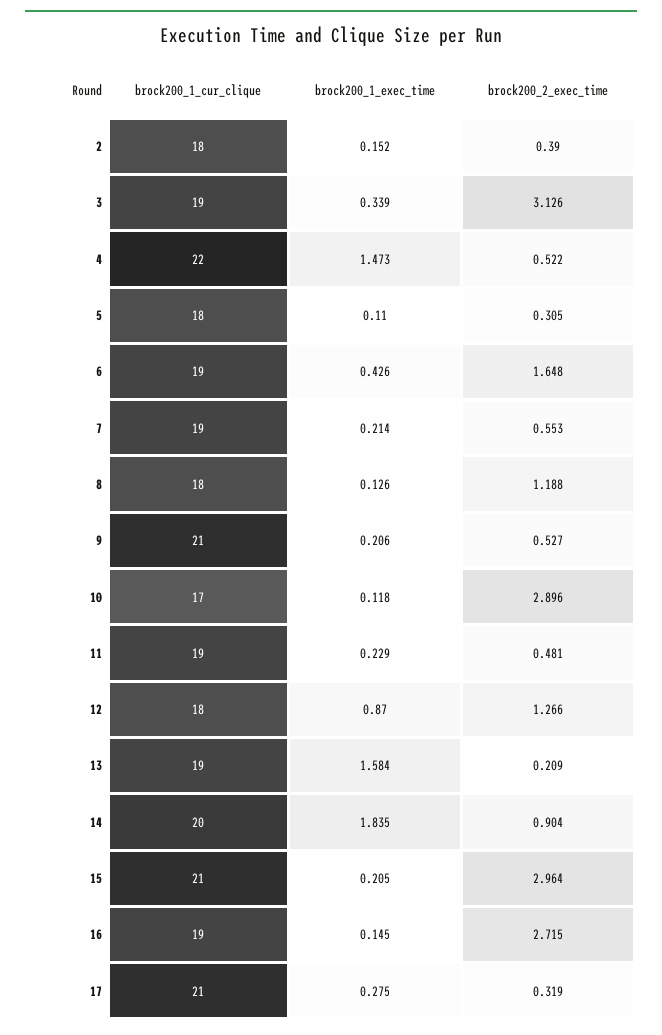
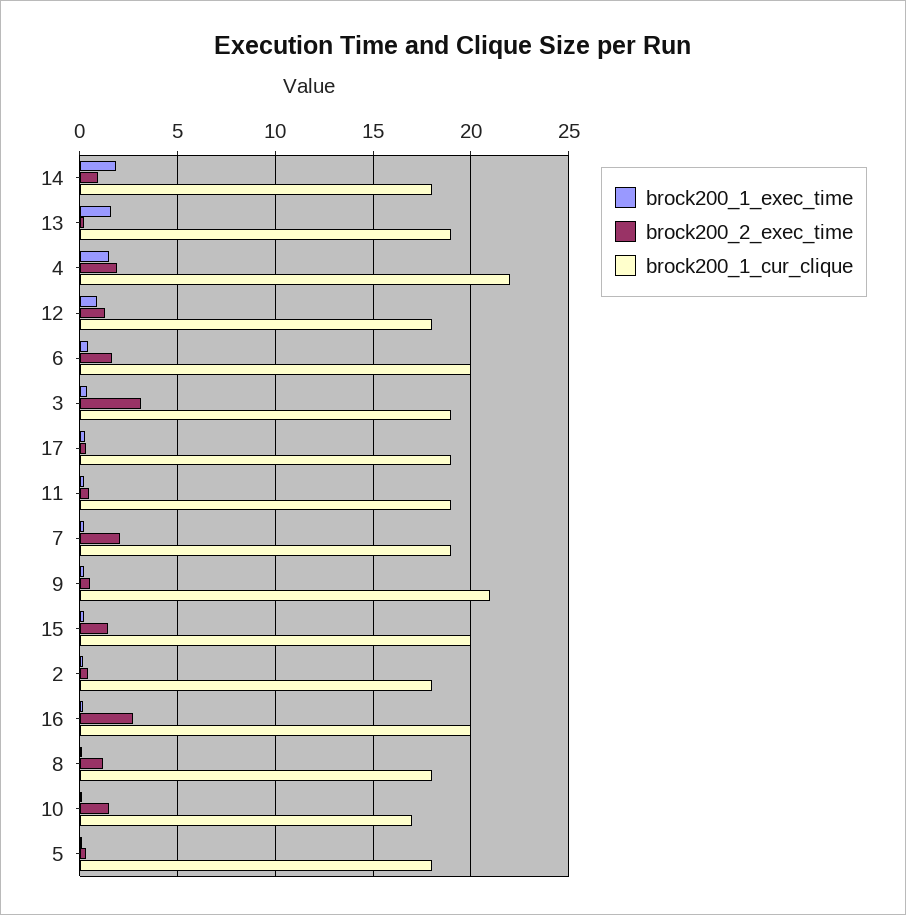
brock200_2_exec_time, 4: 0.522 -> 2
brock200_1_cur_clique, 6: 19 -> 20
brock200_2_exec_time, 7: 0.553 -> 2
brock200_2_exec_time, 10: 2.896 -> 1.5
brock200_1_cur_clique, 14: 20 -> 18
brock200_1_cur_clique, 15: 21 -> 20
brock200_2_exec_time, 15: 2.964 -> 1.5
brock200_1_cur_clique, 16: 19 -> 20
brock200_1_cur_clique, 17: 21 -> 19

